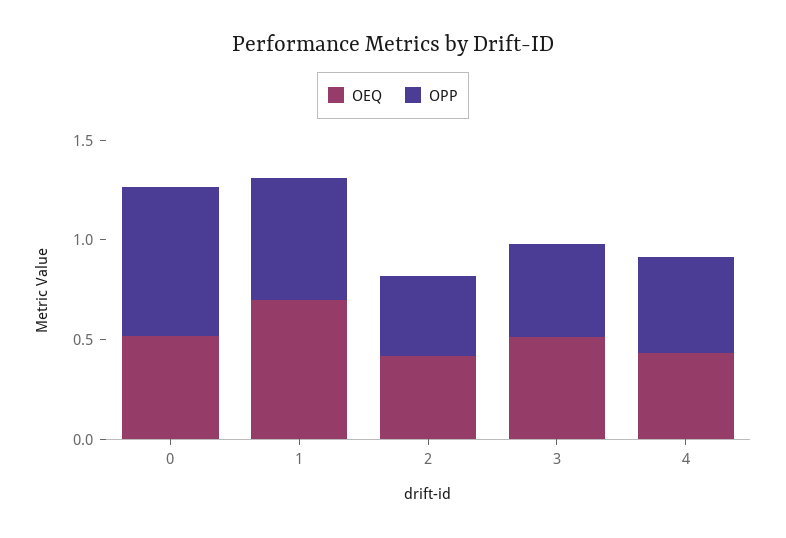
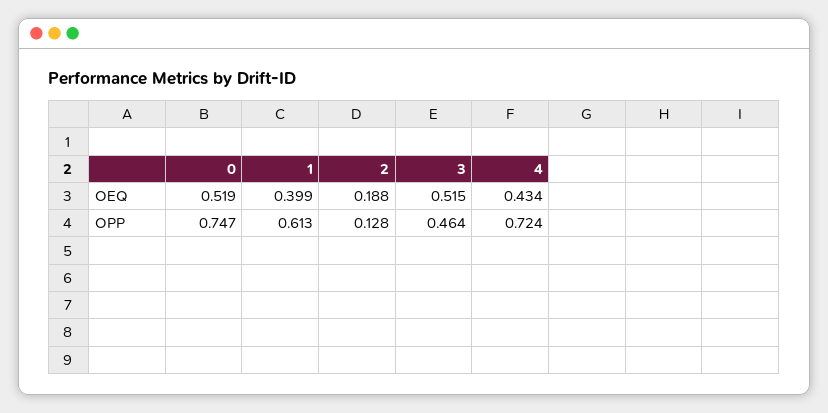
OEQ, 1: 0.7 -> 0.399
OEQ, 2: 0.4 -> 0.188
OPP, 2: 0.4 -> 0.128
OPP, 4: 0.5 -> 0.724

